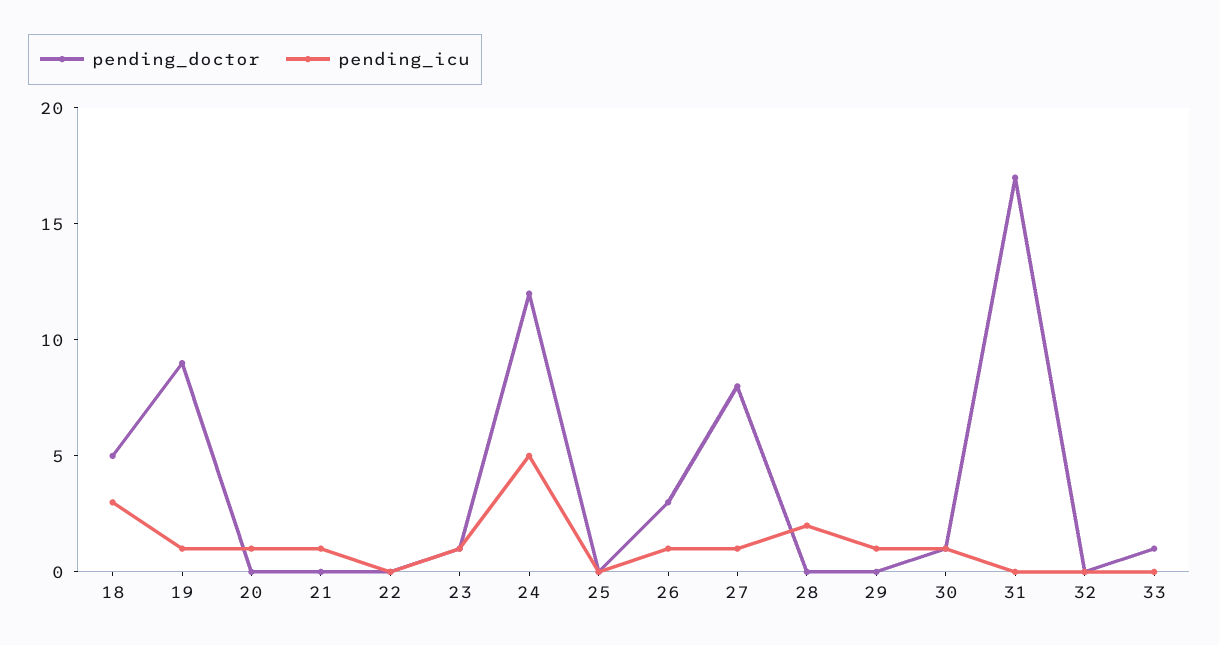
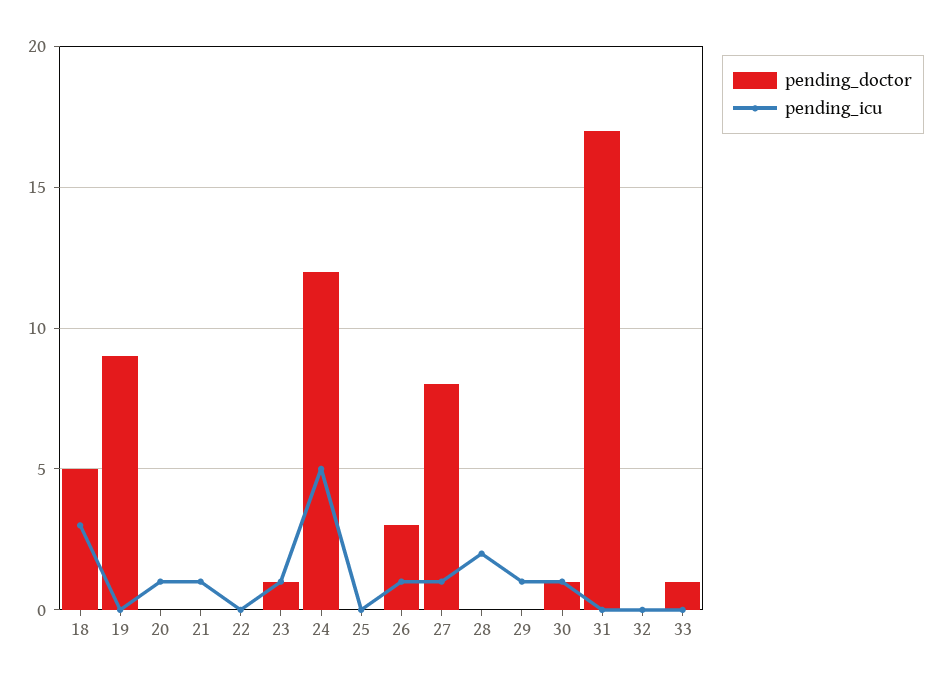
pending_icu, 19: 1 -> 0

